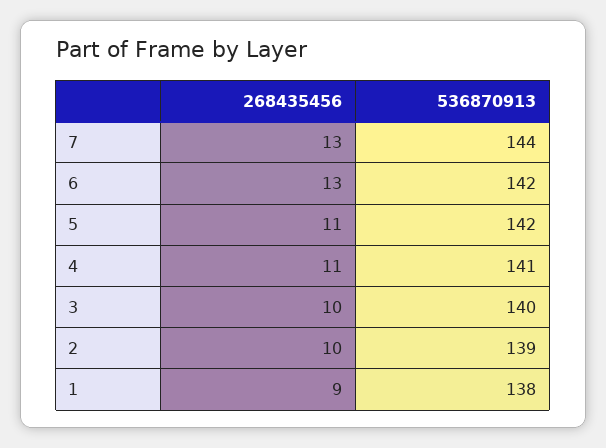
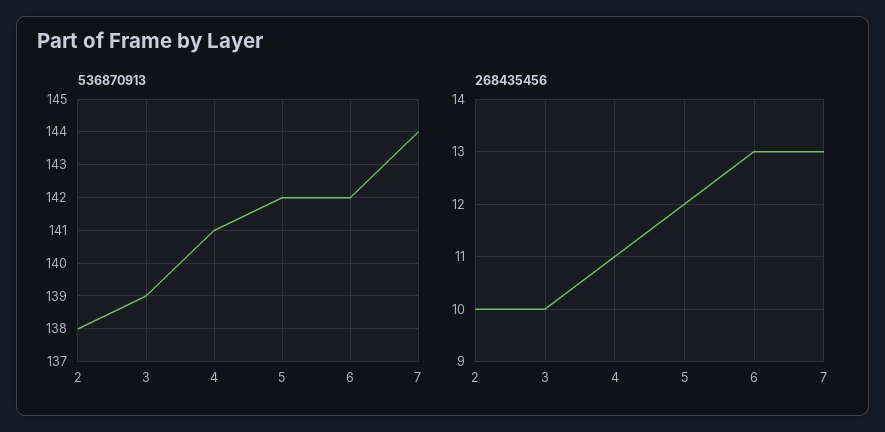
268435456, 5: 11 -> 12
536870913, 3: 140 -> 139
536870913, 2: 139 -> 138
268435456, 1: 9 -> none
536870913, 1: 138 -> none

